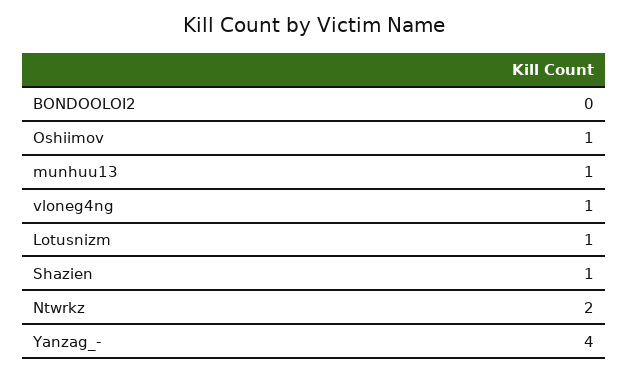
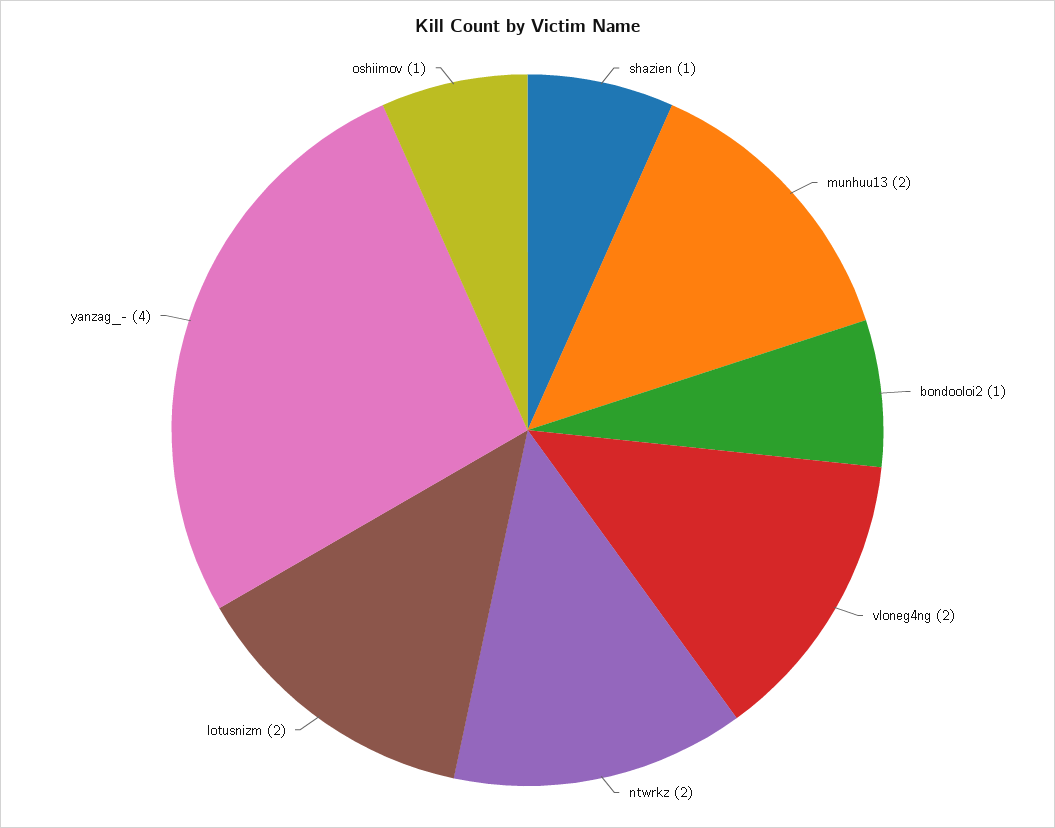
BONDOOLOI2: 0 -> 1
munhuu13: 1 -> 2
vloneg4ng: 1 -> 2
Lotusnizm: 1 -> 2

